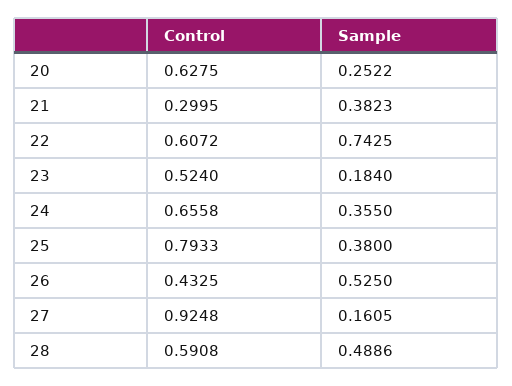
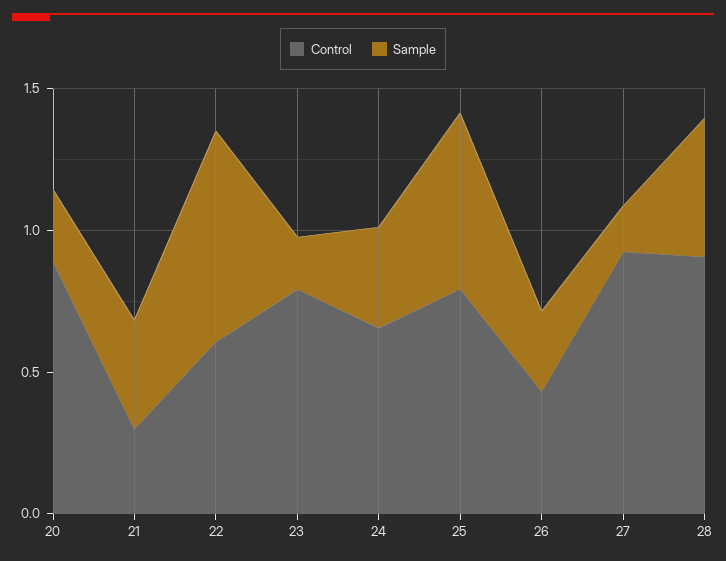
Control, 20: 0.6275 -> 0.9
Control, 23: 0.524 -> 0.8
Sample, 25: 0.38 -> 0.6
Sample, 26: 0.525 -> 0.3
Control, 28: 0.5908 -> 0.9

